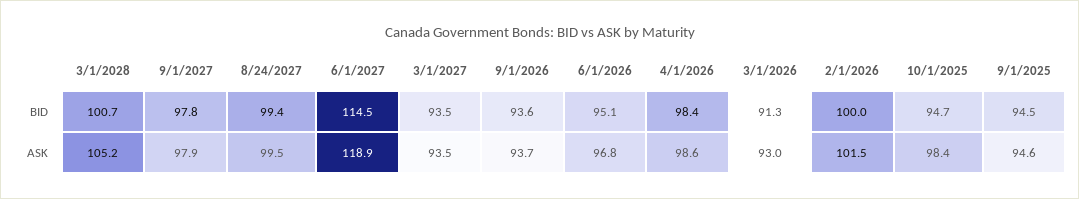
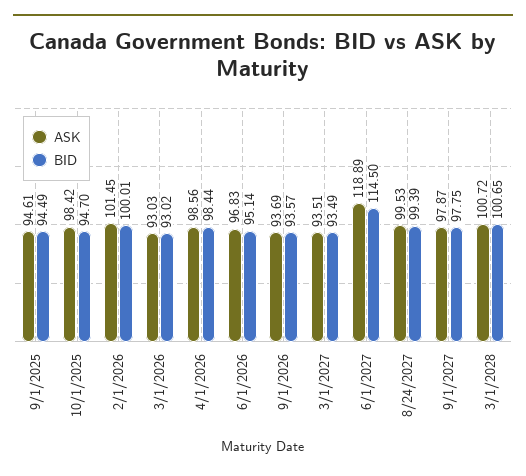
BID, 3/1/2026: 91.3 -> 93.02
ASK, 3/1/2028: 105.2 -> 100.72

